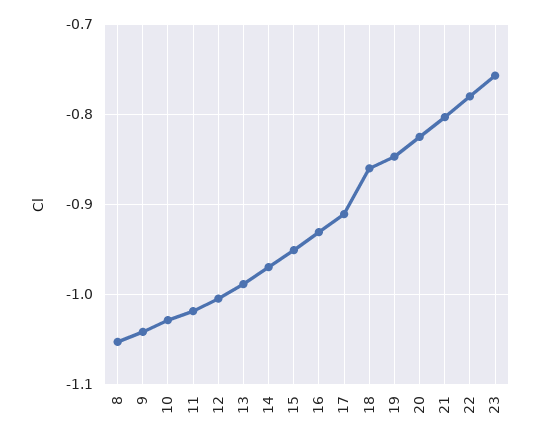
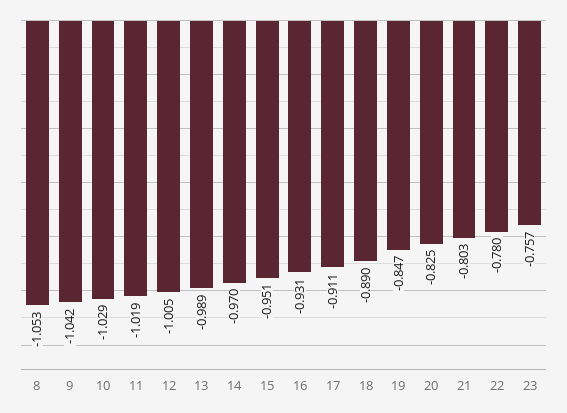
18: -0.86 -> -0.89

